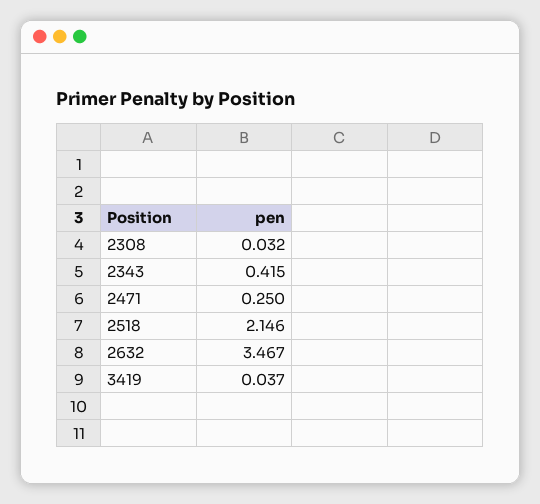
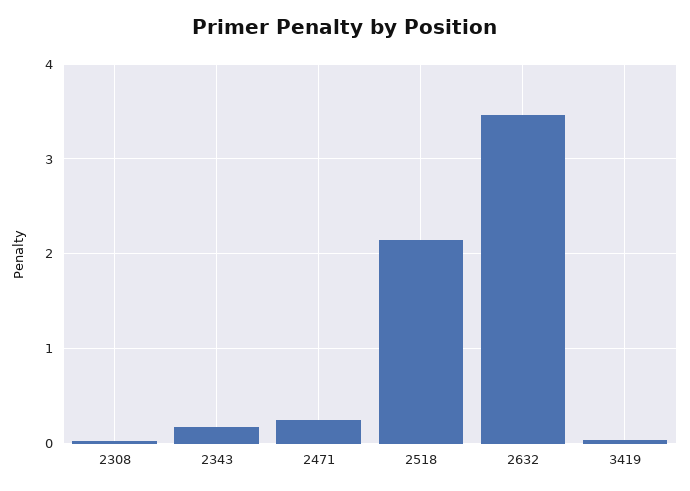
2343: 0.415 -> 0.2

